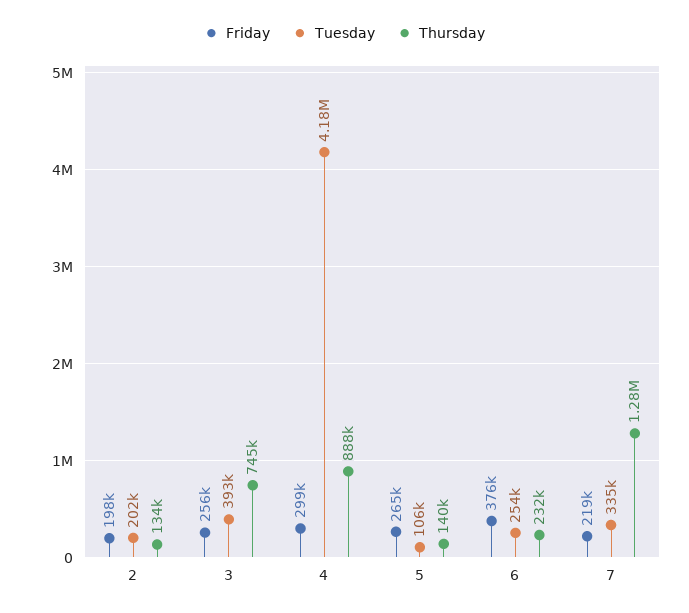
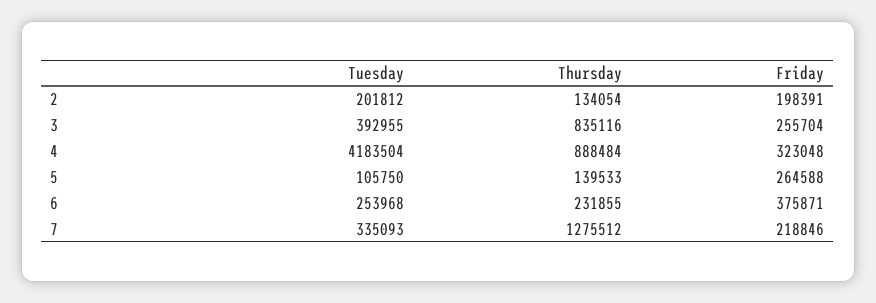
Thursday, 3: 745000 -> 835116
Friday, 4: 299000 -> 323048

